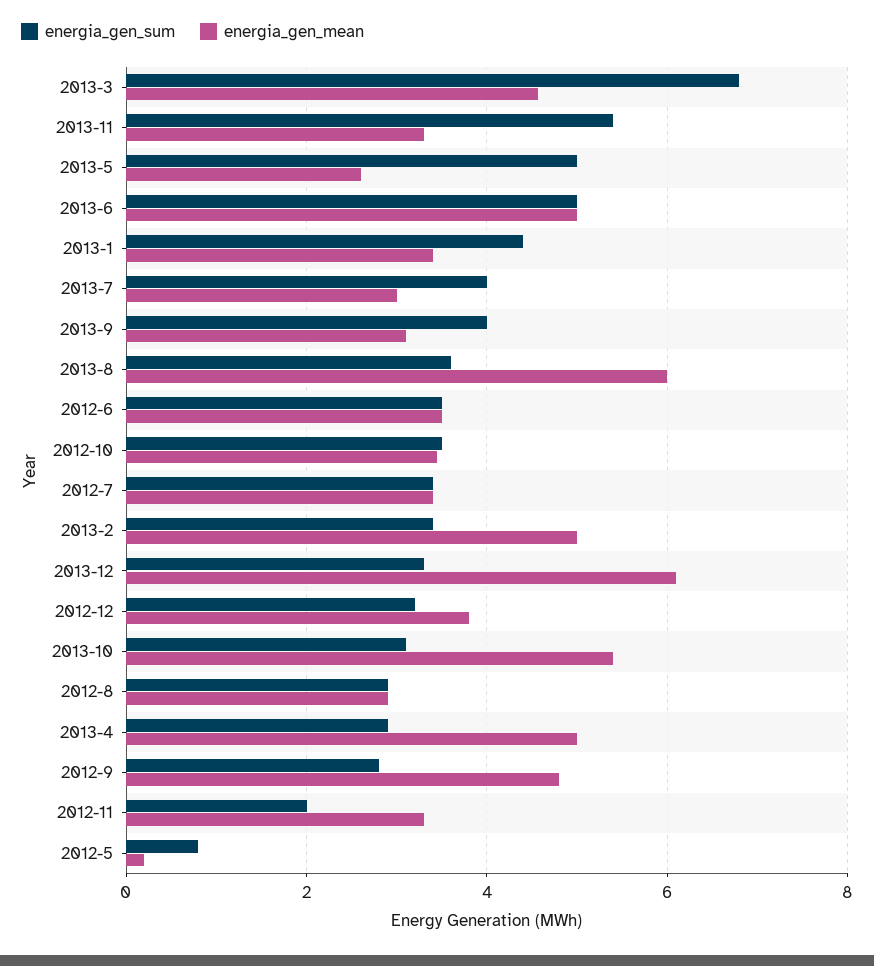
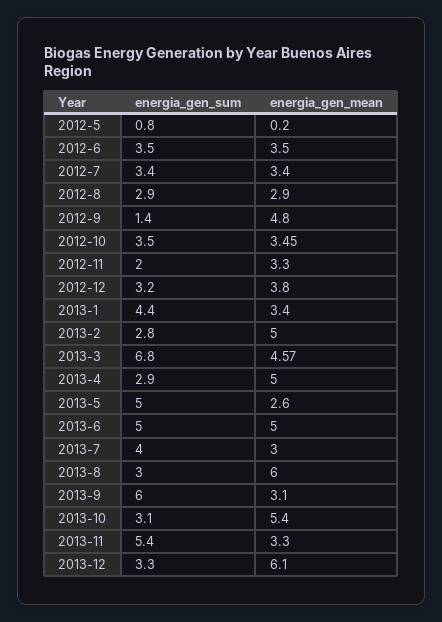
energia_gen_sum, 2013-9: 4 -> 6
energia_gen_sum, 2013-8: 3.6 -> 3
energia_gen_sum, 2013-2: 3.4 -> 2.8
energia_gen_sum, 2012-9: 2.8 -> 1.4

